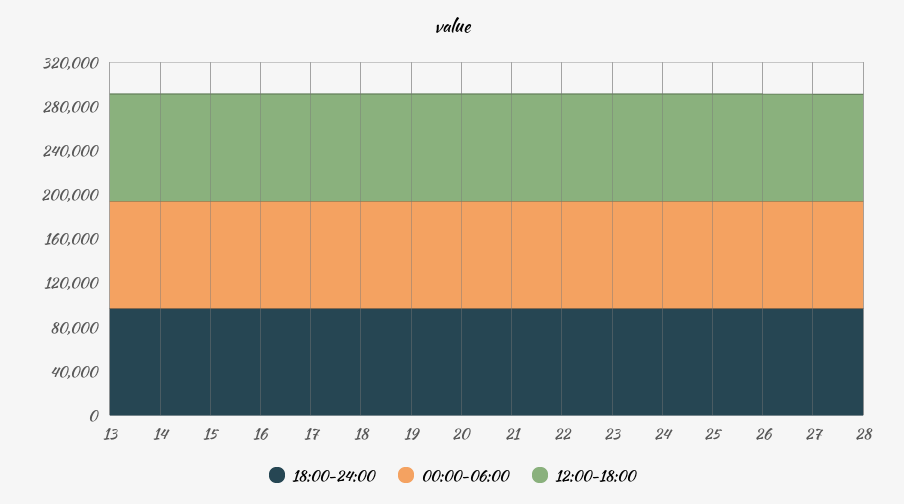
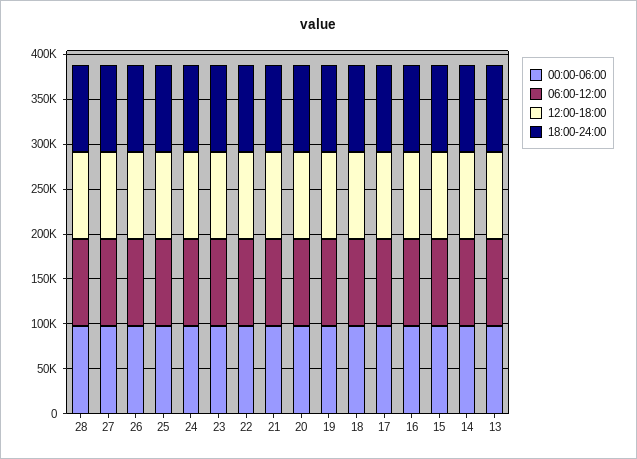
06:00-12:00, 28: none -> 100000
06:00-12:00, 27: none -> 100000
06:00-12:00, 26: none -> 100000
06:00-12:00, 25: none -> 100000
06:00-12:00, 24: none -> 100000
06:00-12:00, 23: none -> 100000
06:00-12:00, 22: none -> 100000
06:00-12:00, 21: none -> 100000
06:00-12:00, 20: none -> 100000
06:00-12:00, 19: none -> 100000
06:00-12:00, 18: none -> 100000
06:00-12:00, 17: none -> 100000
06:00-12:00, 16: none -> 100000
06:00-12:00, 15: none -> 100000
06:00-12:00, 14: none -> 100000
06:00-12:00, 13: none -> 100000

